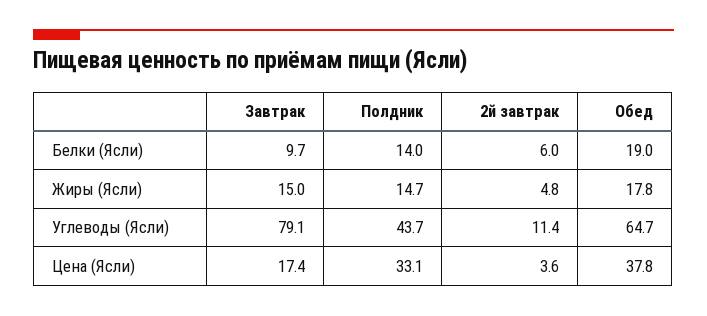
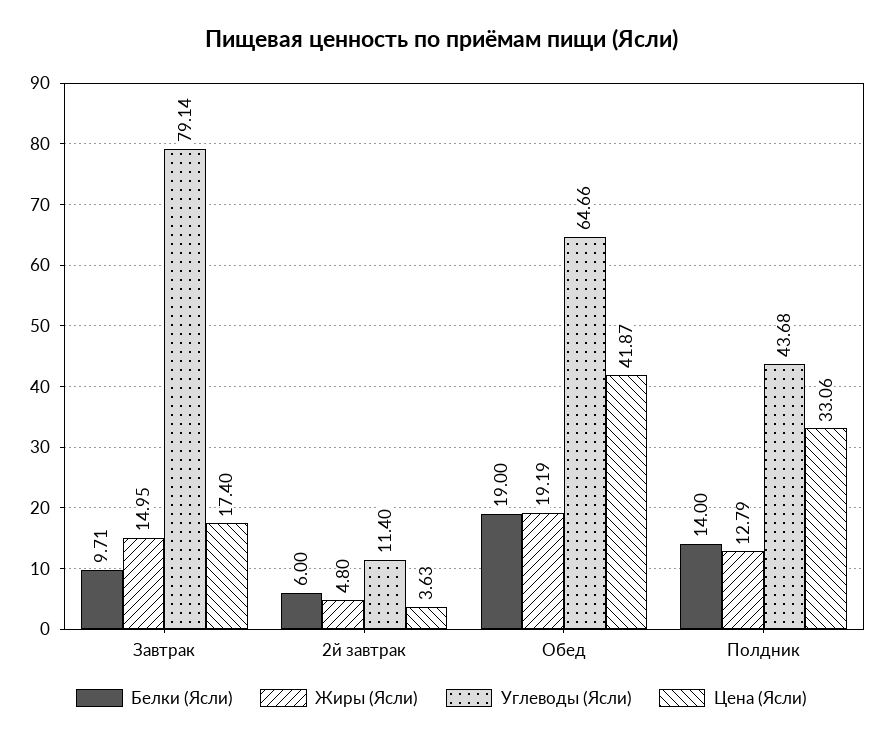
Жиры (Ясли), Полдник: 14.7 -> 12.79
Жиры (Ясли), Обед: 17.8 -> 19.19
Цена (Ясли), Обед: 37.8 -> 41.87

